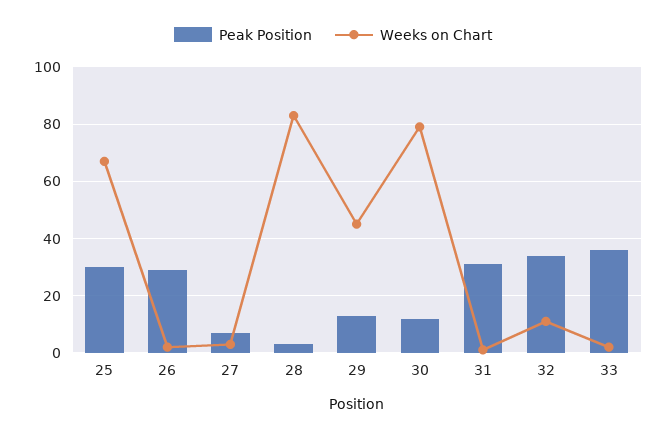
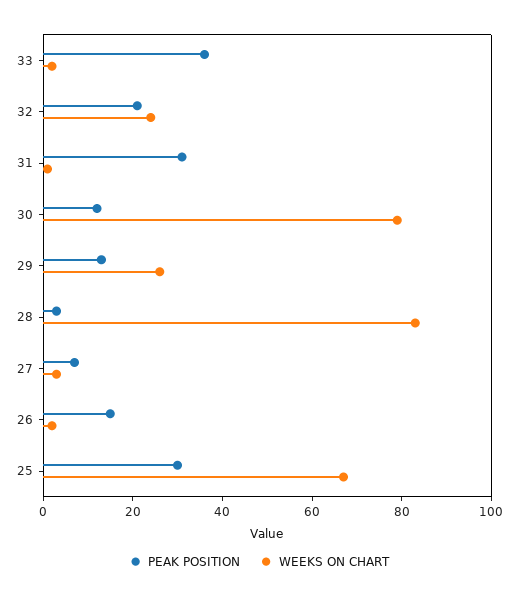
Peak Position, 26: 30 -> 15
Weeks on Chart, 29: 45 -> 25
Peak Position, 32: 35 -> 20
Weeks on Chart, 32: 10 -> 25

